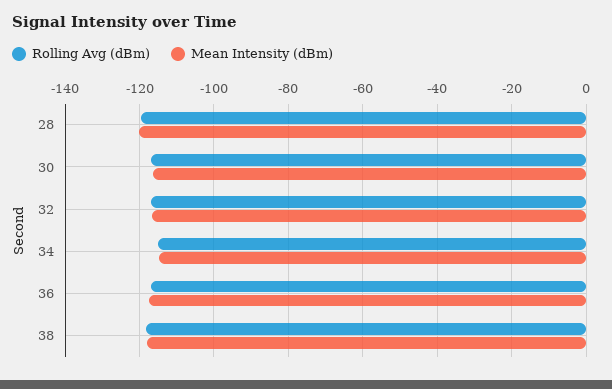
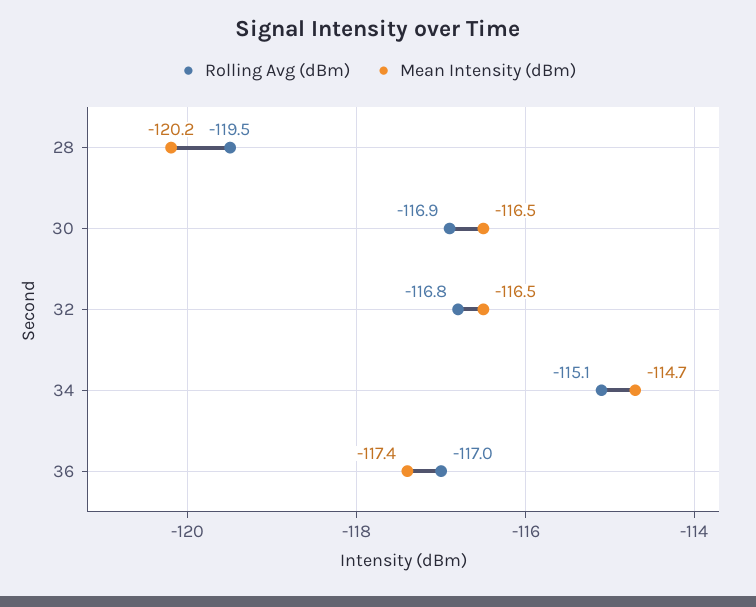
Rolling Avg (dBm), 38: -118 -> none
Mean Intensity (dBm), 38: -118 -> none

